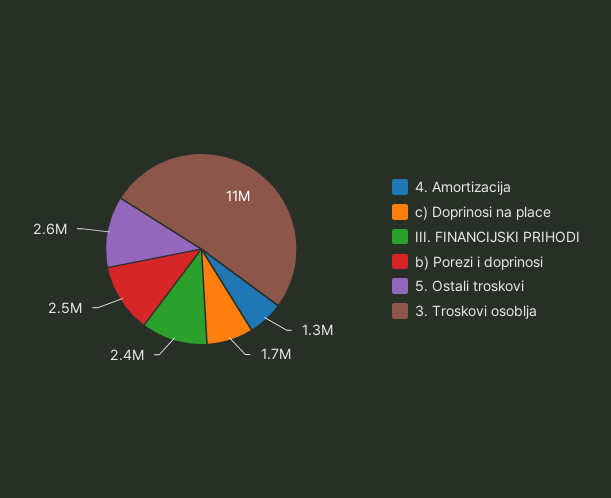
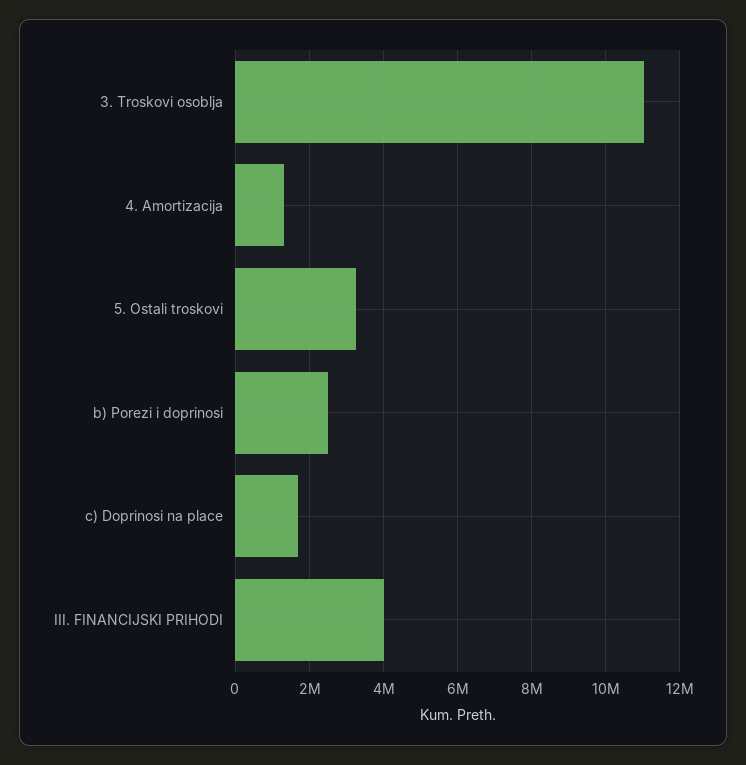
III. FINANCIJSKI PRIHODI: 2400000 -> 4000000
5. Ostali troskovi: 2600000 -> 3200000

